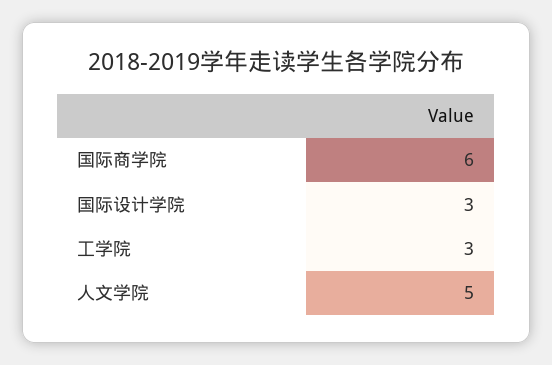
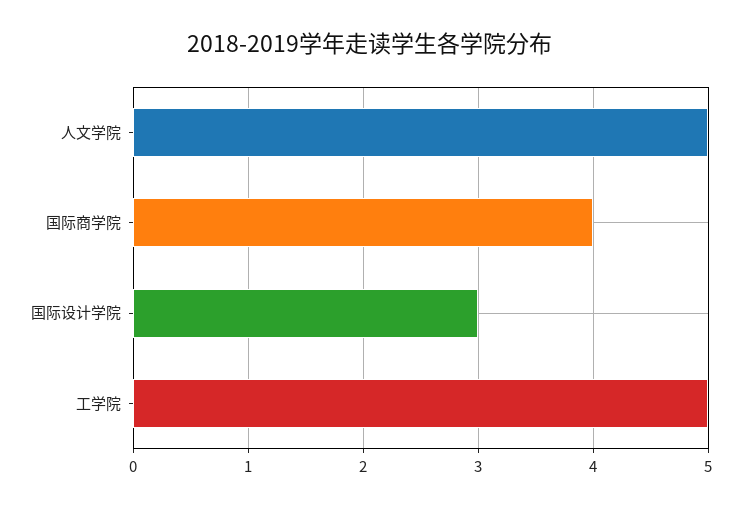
国际商学院: 6 -> 4
工学院: 3 -> 5

